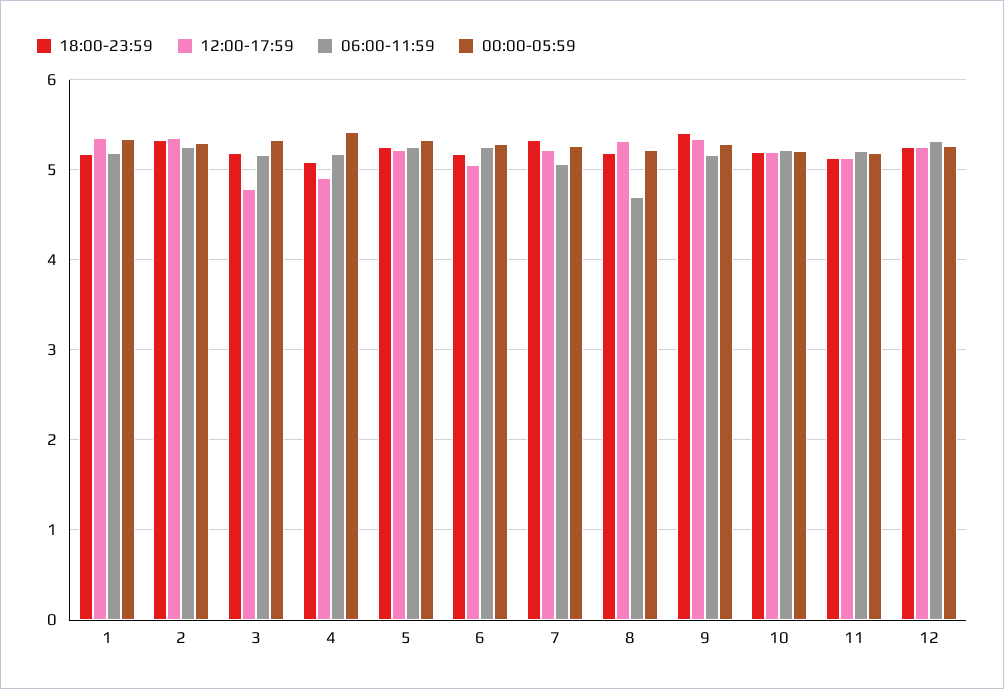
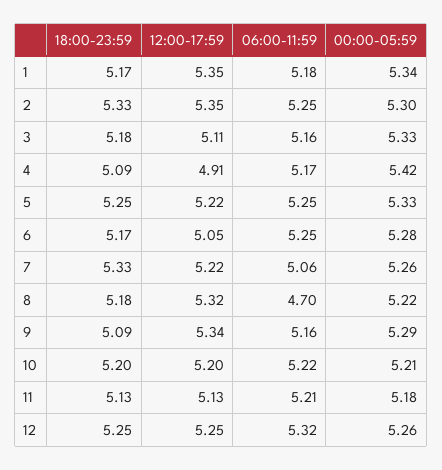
12:00-17:59, 3: 4.8 -> 5.11
18:00-23:59, 9: 5.4 -> 5.09

